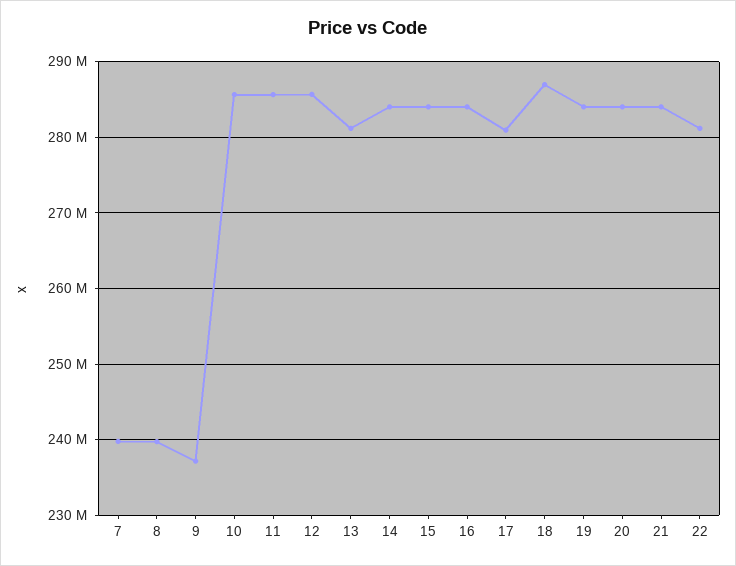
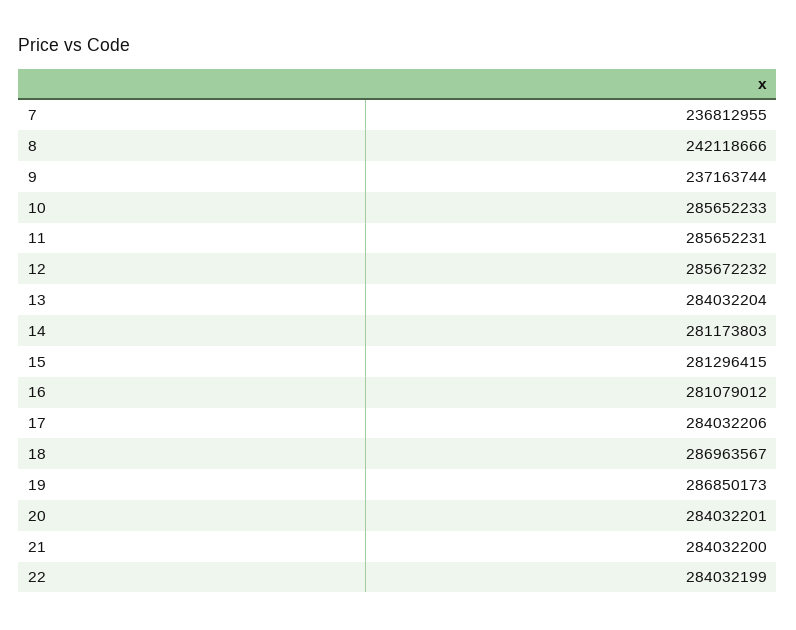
7: 240000000 -> 236812955
8: 240000000 -> 242118666
13: 281000000 -> 284032204
14: 284000000 -> 281173803
15: 284000000 -> 281296415
16: 284000000 -> 281079012
17: 281000000 -> 284032206
19: 284000000 -> 286850173
22: 281000000 -> 284032199

